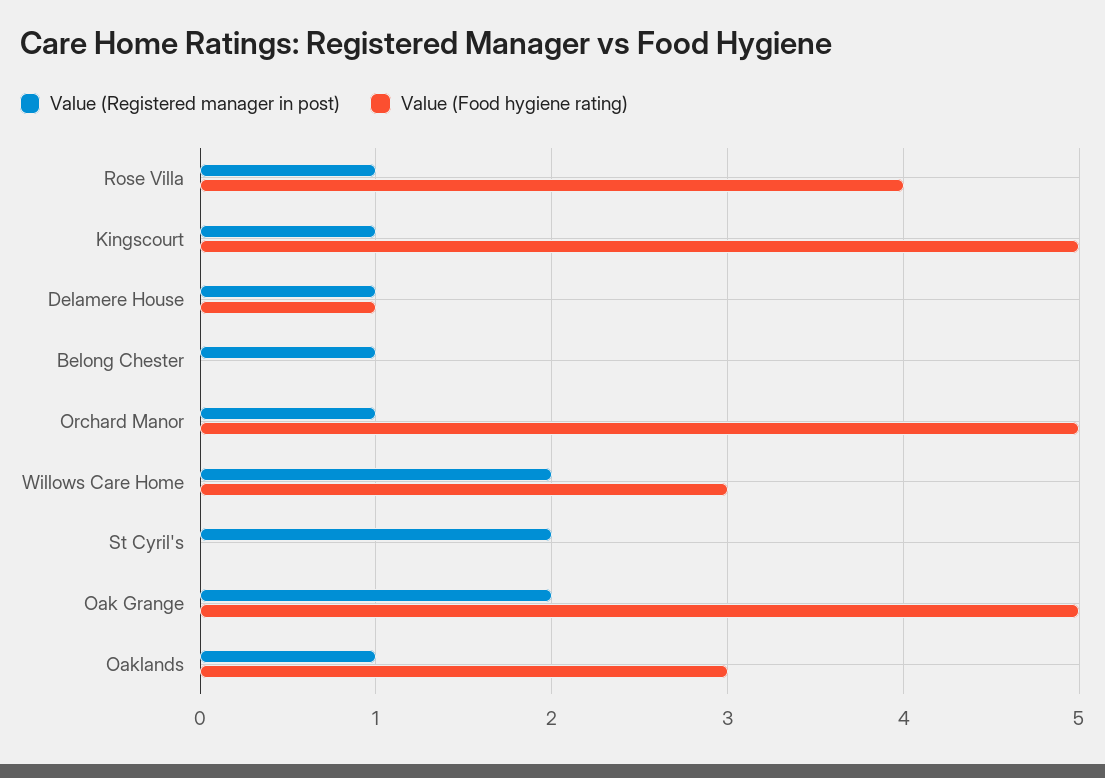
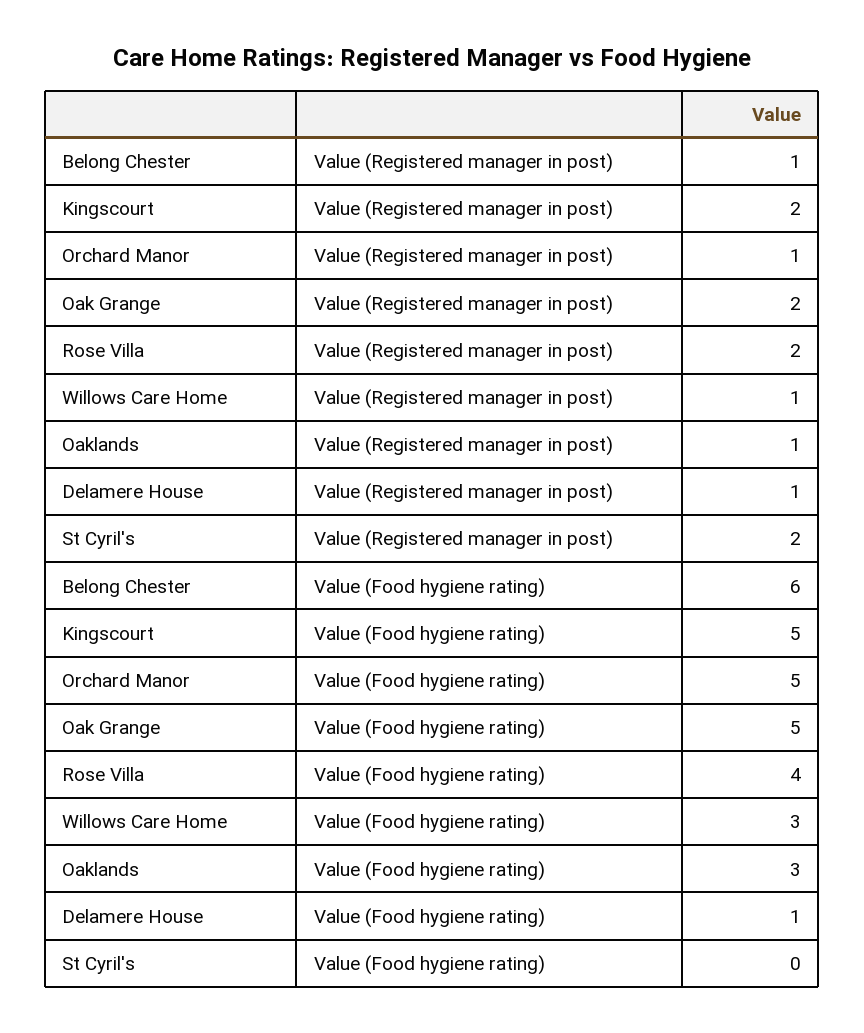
Value (Registered manager in post), Rose Villa: 1 -> 2
Value (Registered manager in post), Kingscourt: 1 -> 2
Value (Food hygiene rating), Belong Chester: 0 -> 6
Value (Registered manager in post), Willows Care Home: 2 -> 1

